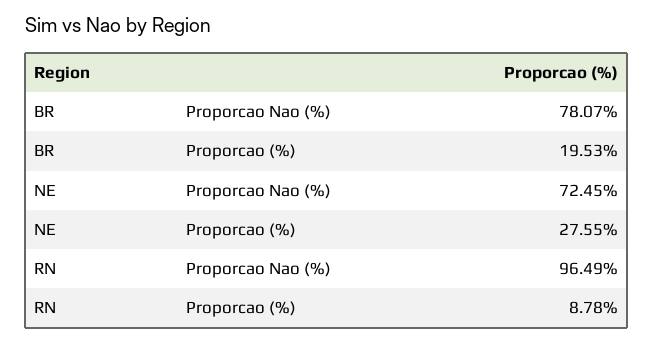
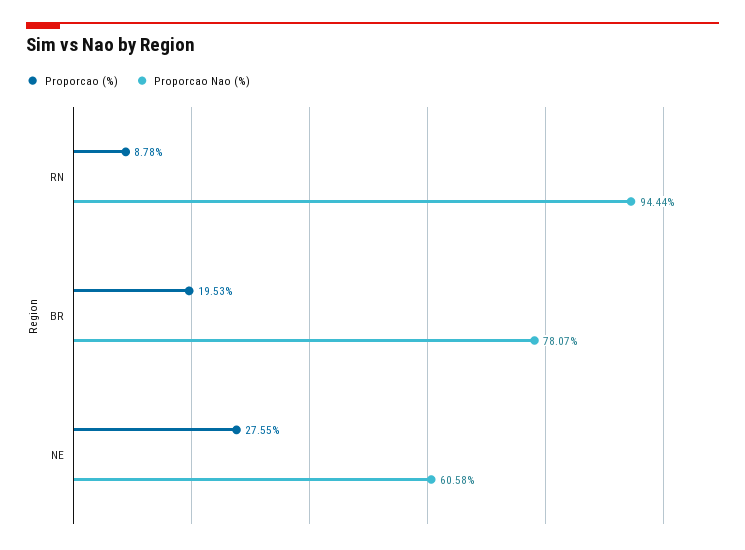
Proporcao Nao (%), NE: 72.45 -> 60.58
Proporcao Nao (%), RN: 96.49 -> 94.44

